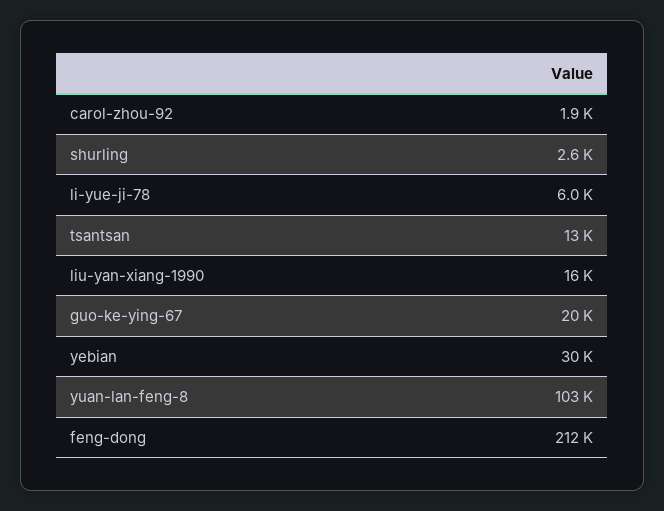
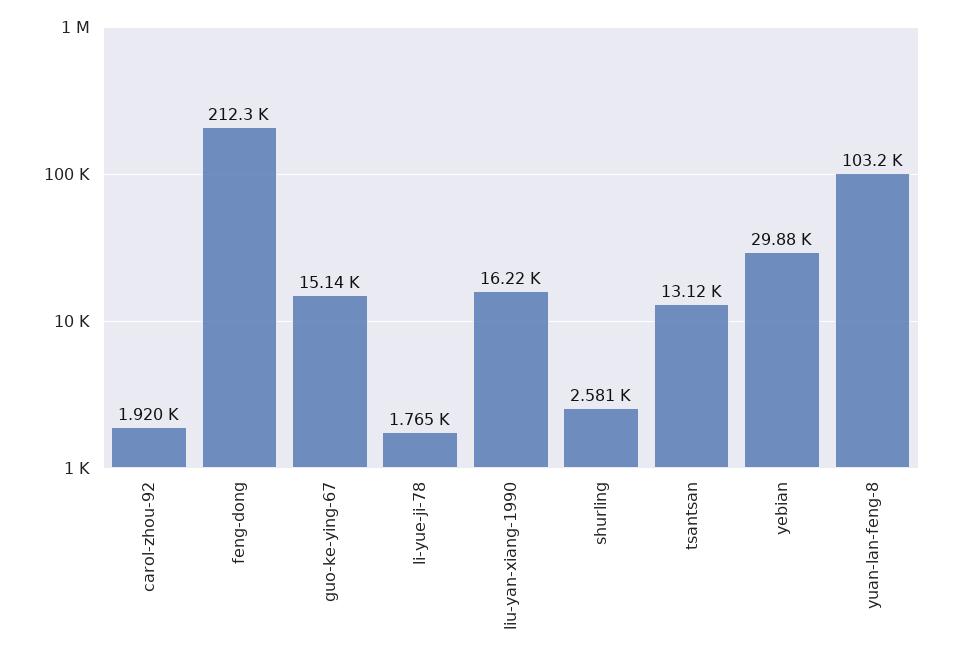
li-yue-ji-78: 6000 -> 1765
guo-ke-ying-67: 20000 -> 15140

